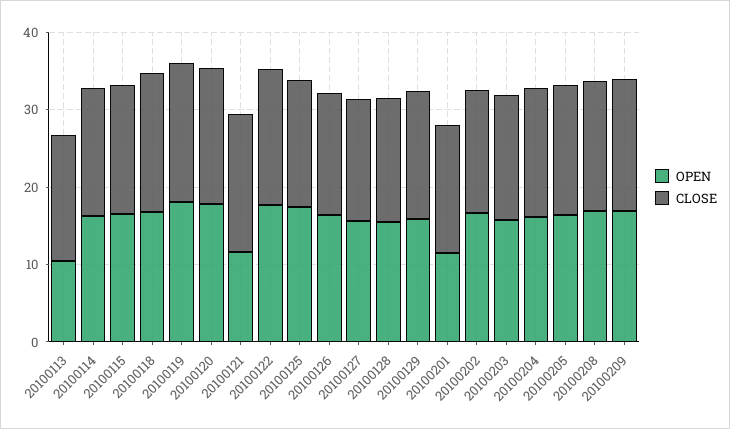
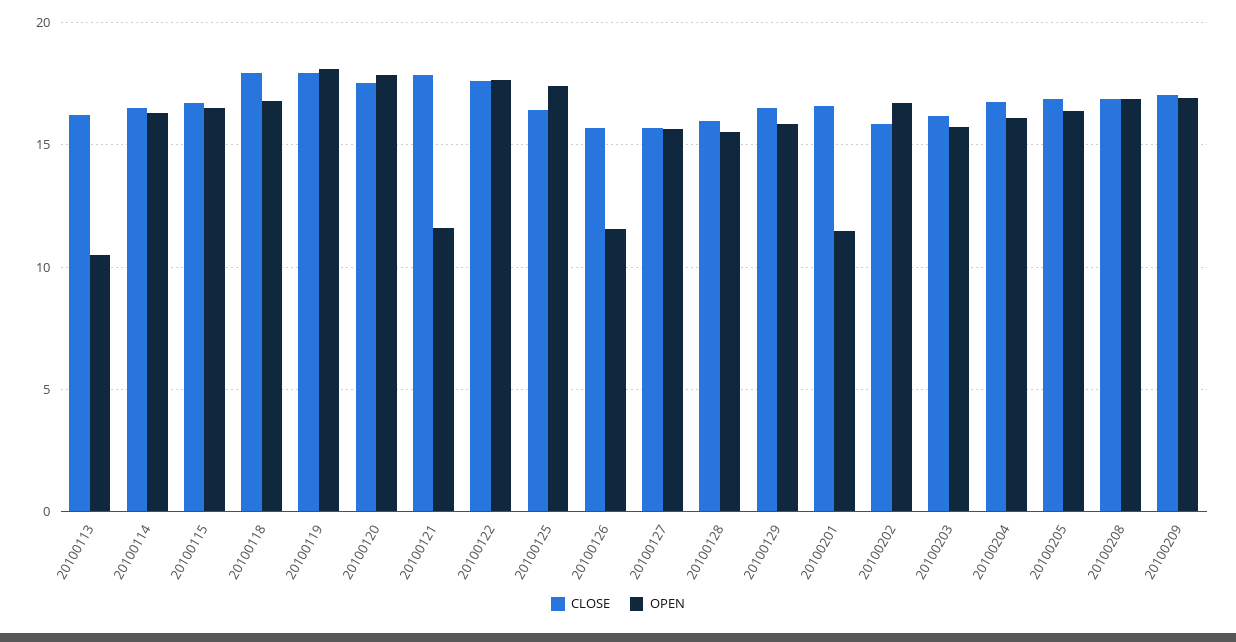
OPEN, 20100126: 16 -> 11.5

